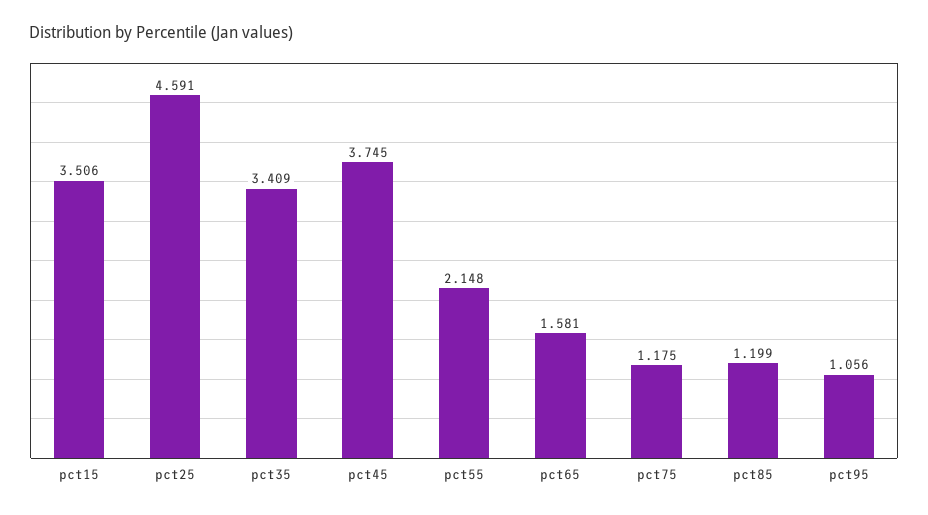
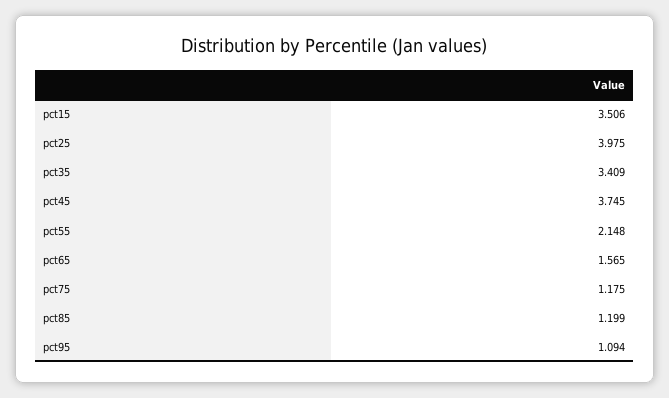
pct25: 4.591 -> 3.975
pct65: 1.581 -> 1.565
pct95: 1.056 -> 1.094

